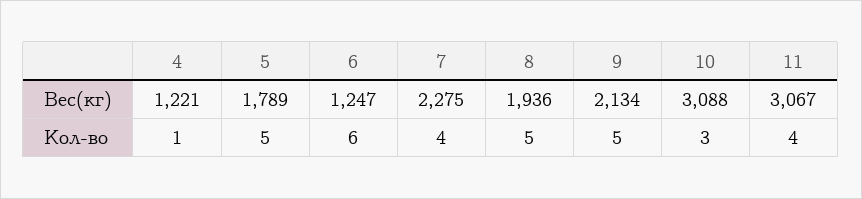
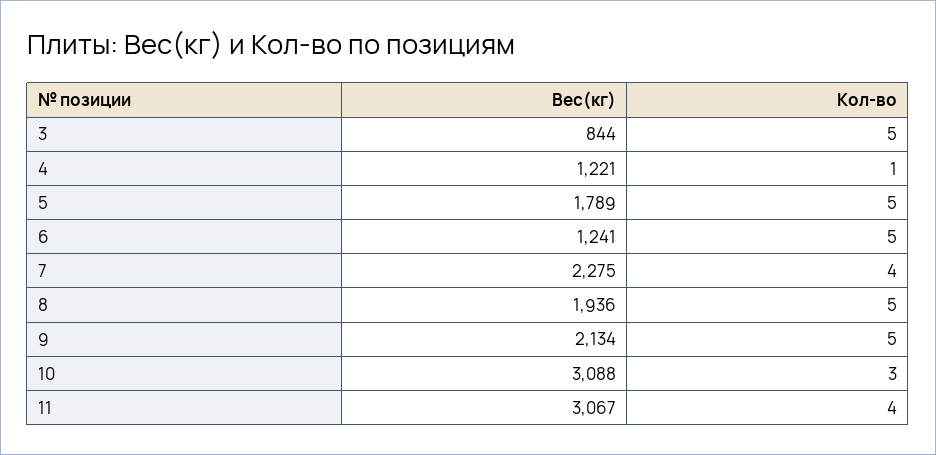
6, Вес(кг): 1247 -> 1241
6, Кол-во: 6 -> 5
3, Вес(кг): none -> 844
3, Кол-во: none -> 5

